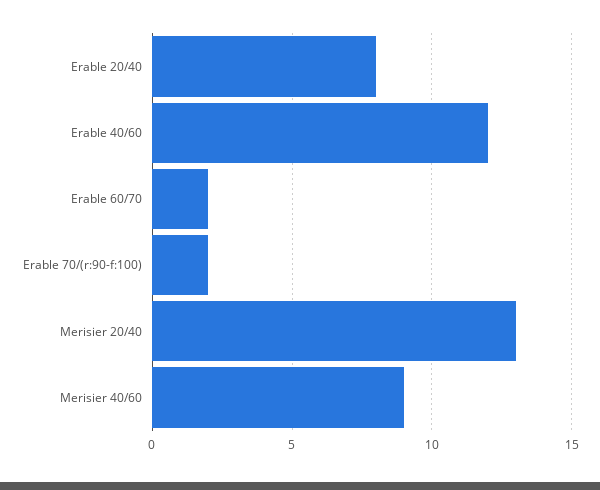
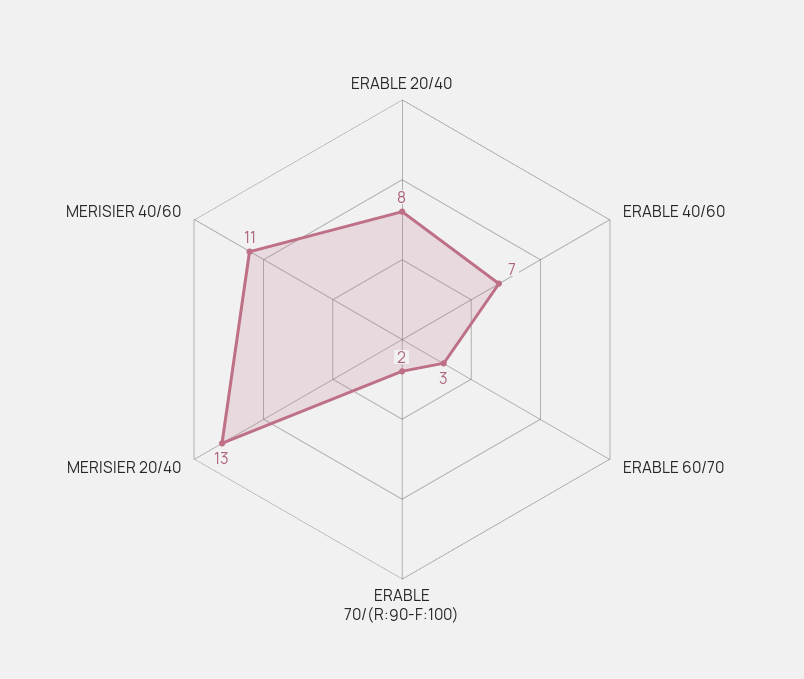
Erable 40/60: 12 -> 7
Erable 60/70: 2 -> 3
Merisier 40/60: 9 -> 11

